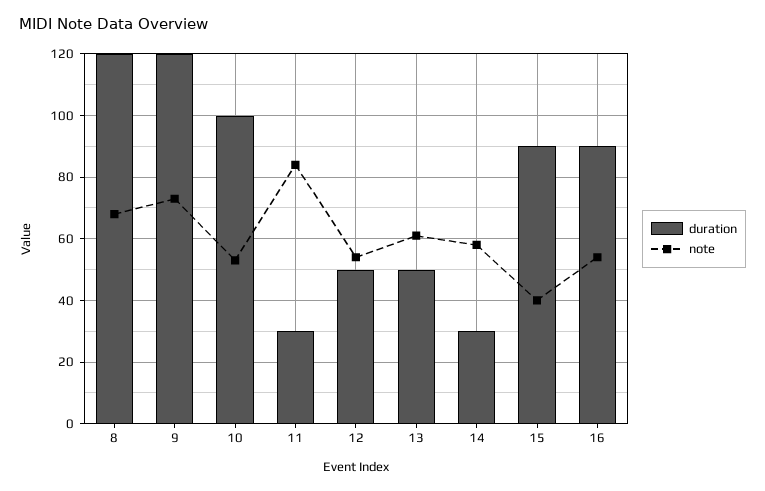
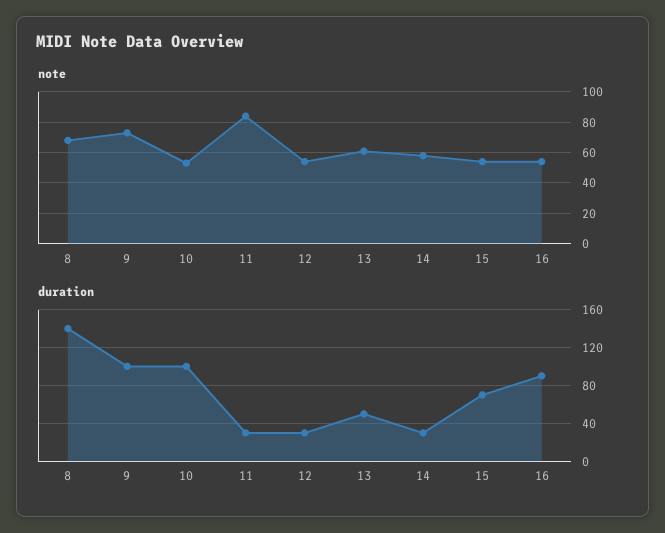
duration, 8: 120 -> 140
duration, 9: 120 -> 100
duration, 12: 50 -> 30
duration, 15: 90 -> 70
note, 15: 40 -> 55

